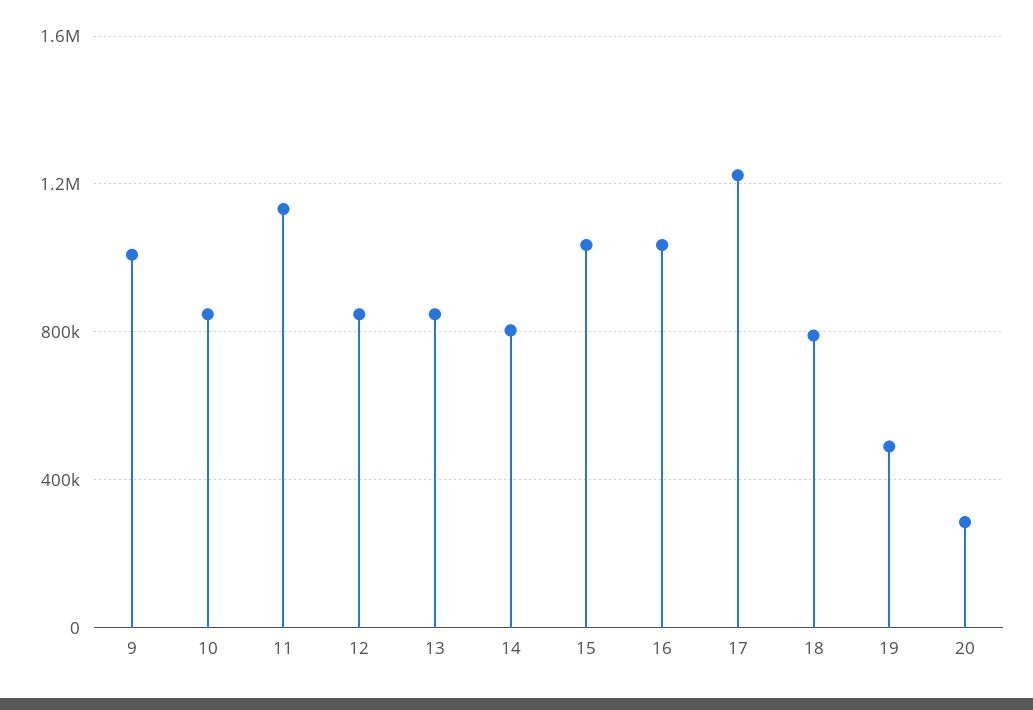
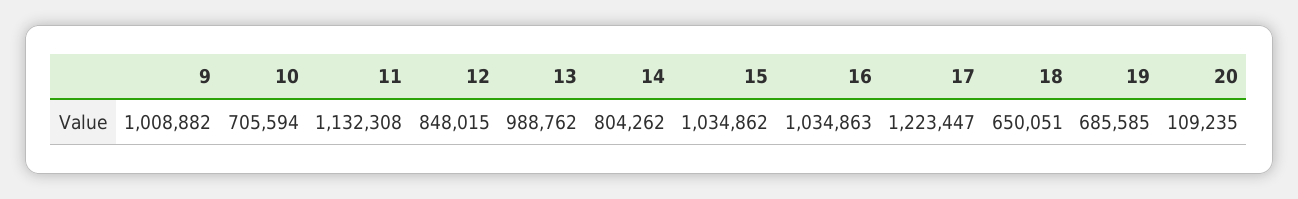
10: 850000 -> 705594
13: 850000 -> 988762
18: 800000 -> 650051
19: 500000 -> 685585
20: 300000 -> 109235

